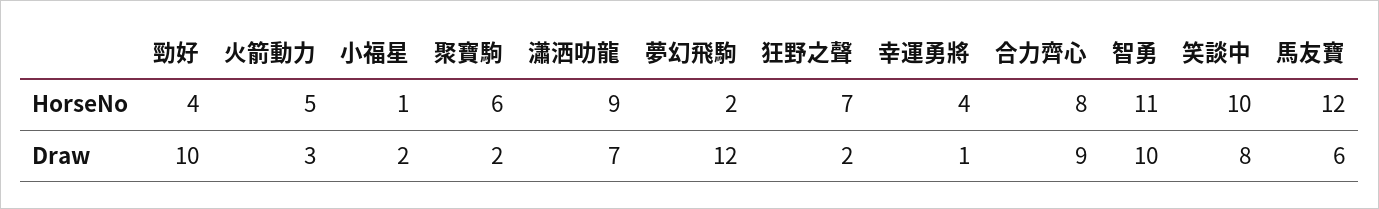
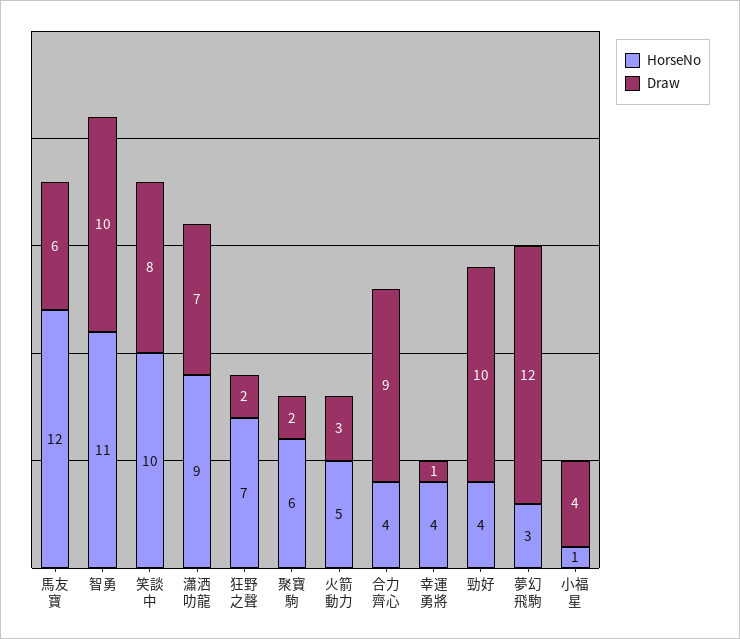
HorseNo, 夢幻飛駒: 2 -> 3
HorseNo, 合力齊心: 8 -> 4
Draw, 小福星: 2 -> 4

